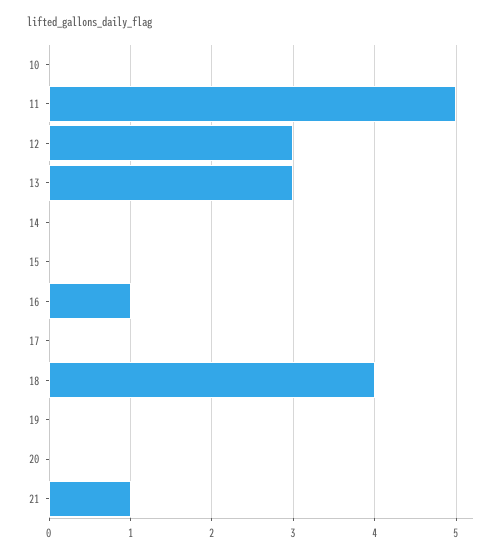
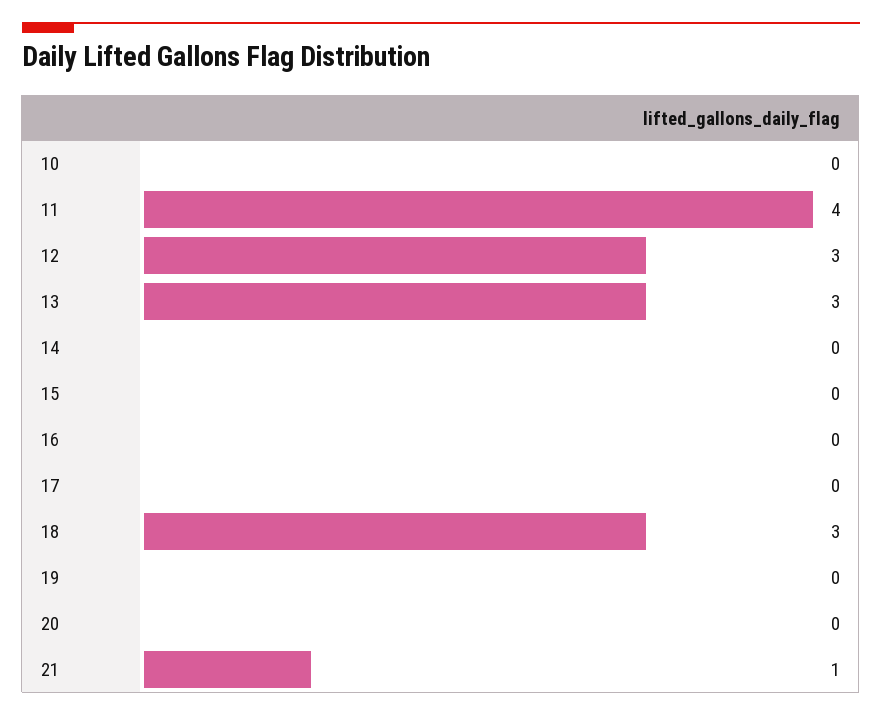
11: 5 -> 4
16: 1 -> 0
18: 4 -> 3

